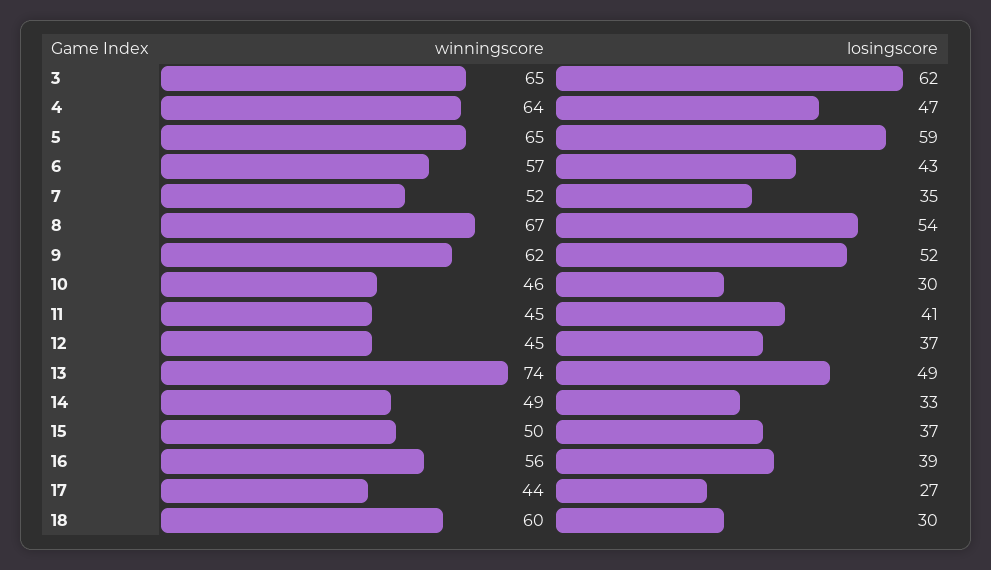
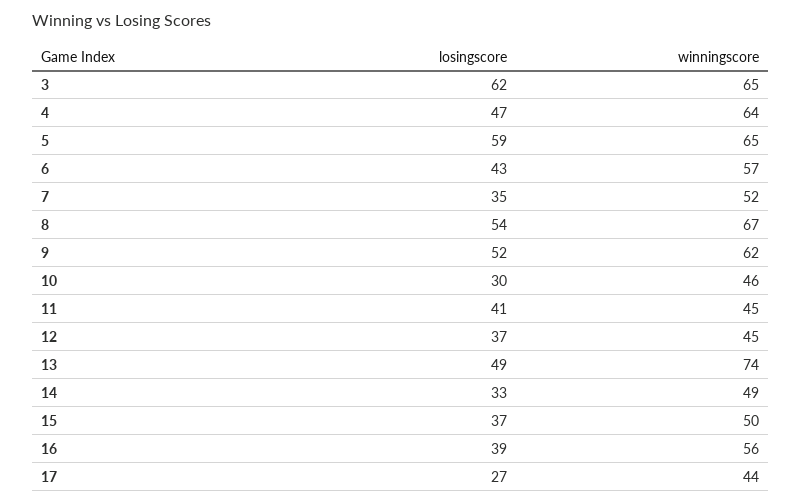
winningscore, 18: 60 -> none
losingscore, 18: 30 -> none

